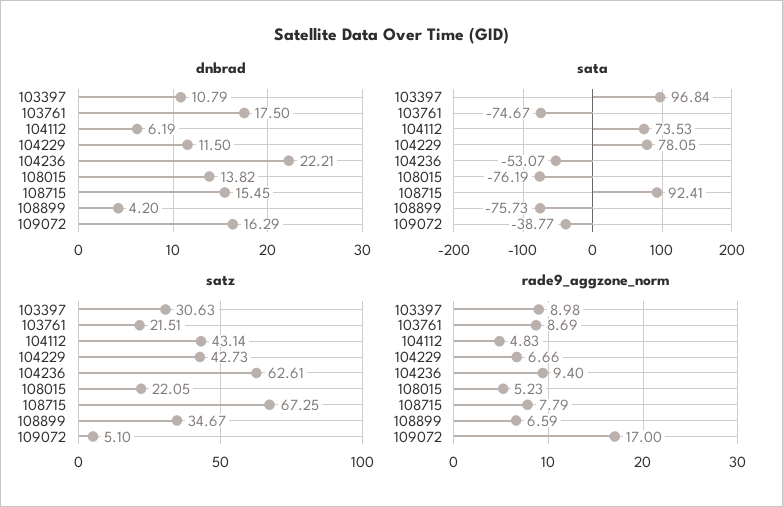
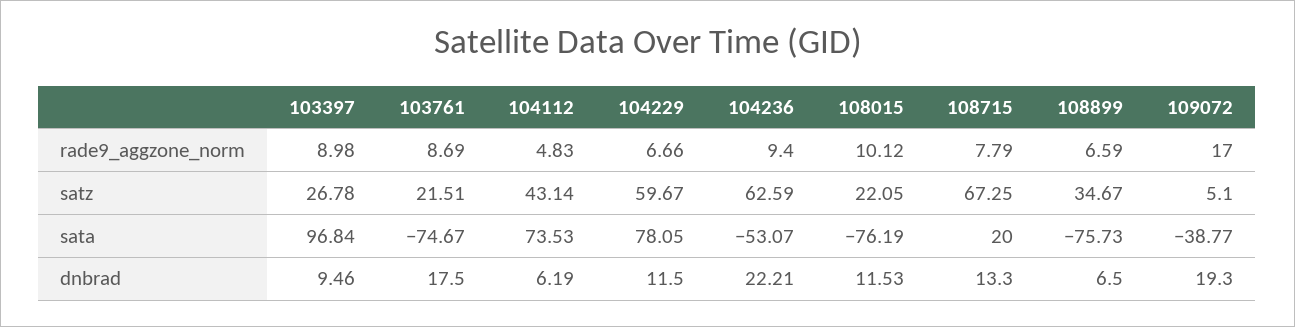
dnbrad, 103397: 10.79 -> 9.46
dnbrad, 108015: 13.82 -> 11.53
dnbrad, 108715: 15.45 -> 13.3
dnbrad, 108899: 4.2 -> 6.5
dnbrad, 109072: 16.29 -> 19.3
sata, 108715: 92.41 -> 20
satz, 103397: 30.63 -> 26.78
satz, 104229: 42.73 -> 59.67
satz, 104236: 62.61 -> 62.59
rade9_aggzone_norm, 108015: 5.23 -> 10.12

